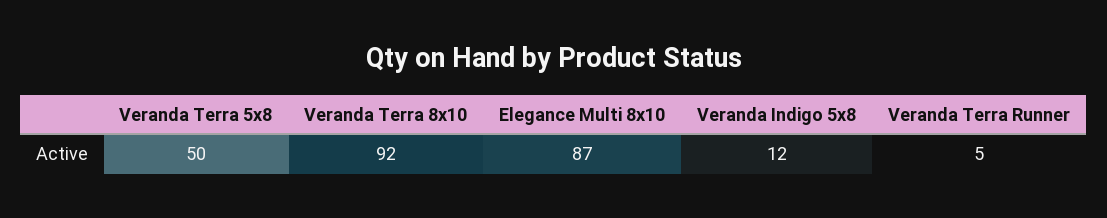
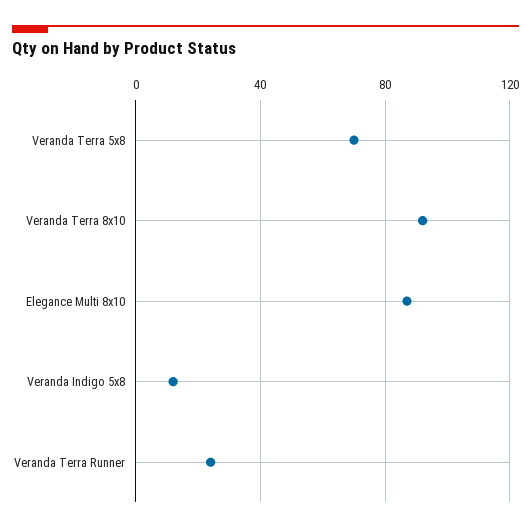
Veranda Terra 5x8: 50 -> 70
Veranda Terra Runner: 5 -> 25

